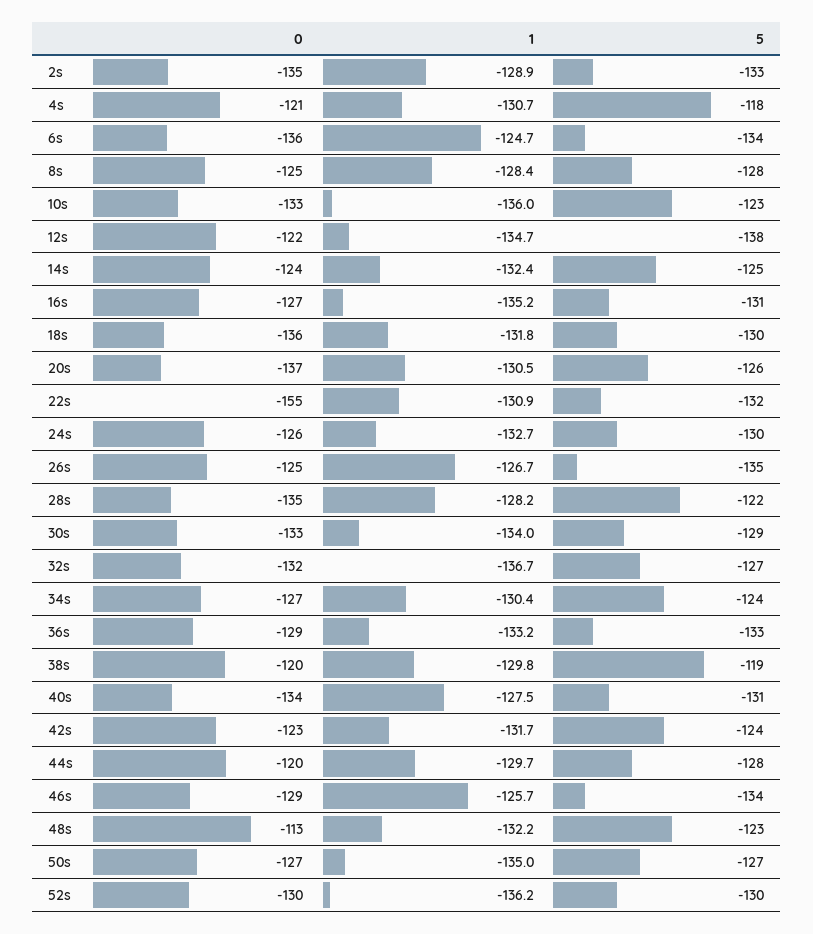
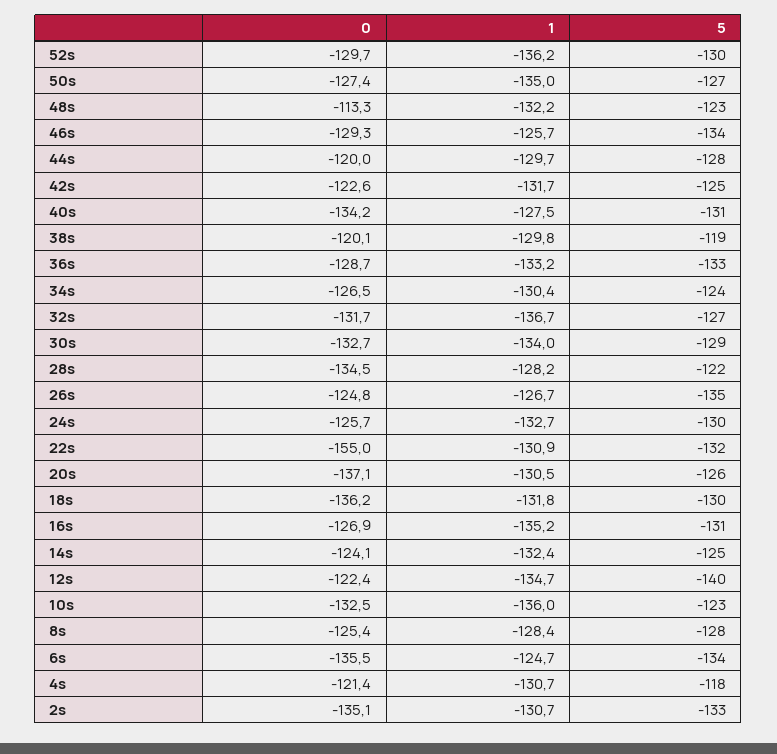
1, 2s: -128.9 -> -130.7
5, 12s: -138 -> -140
5, 42s: -124 -> -125

